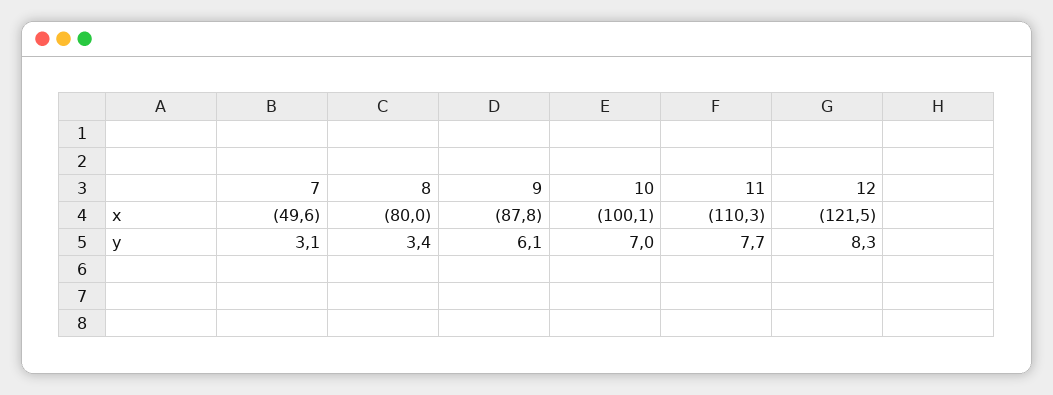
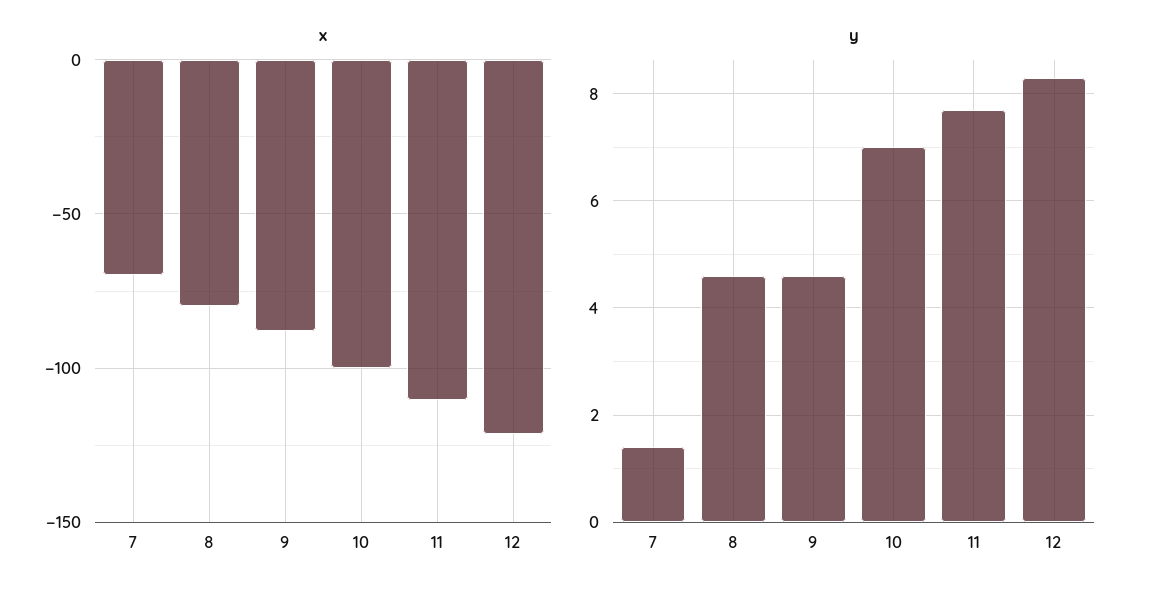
x, 7: -49.6 -> -70
y, 7: 3.1 -> 1.5
y, 8: 3.4 -> 4.5
y, 9: 6.1 -> 4.5

